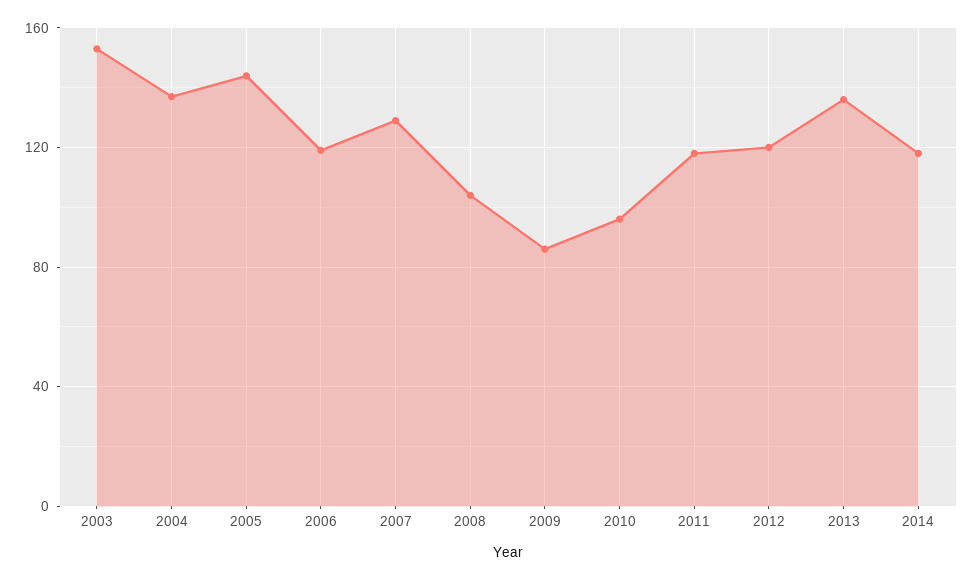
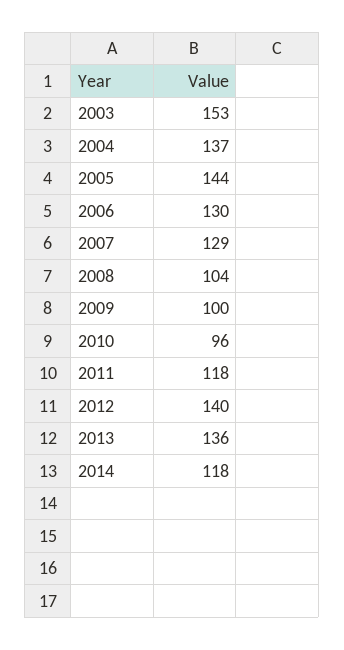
2006: 120 -> 130
2009: 85 -> 100
2012: 120 -> 140

